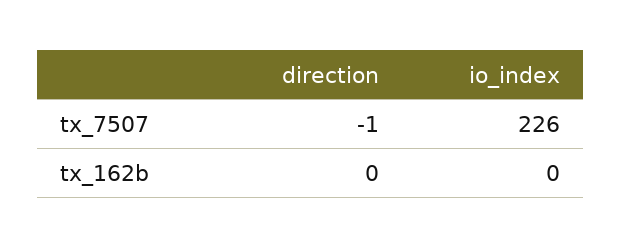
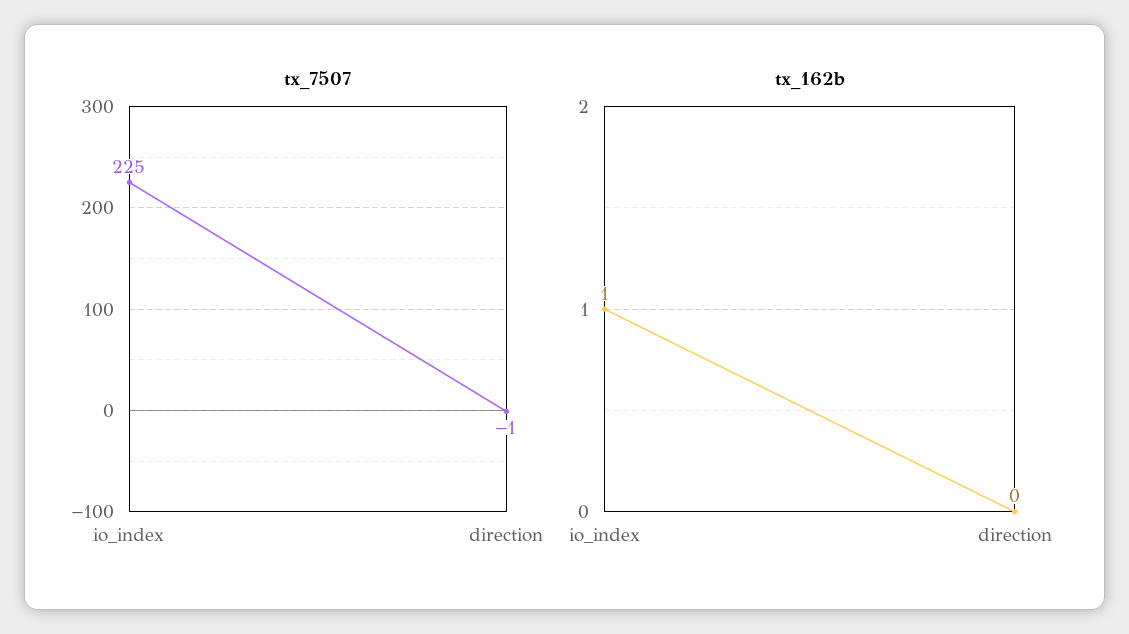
tx_7507, io_index: 226 -> 225
tx_162b, io_index: 0 -> 1

